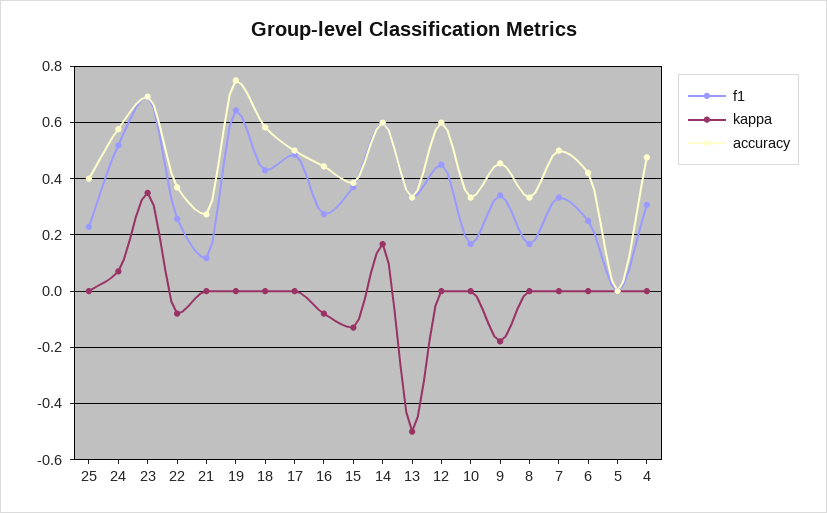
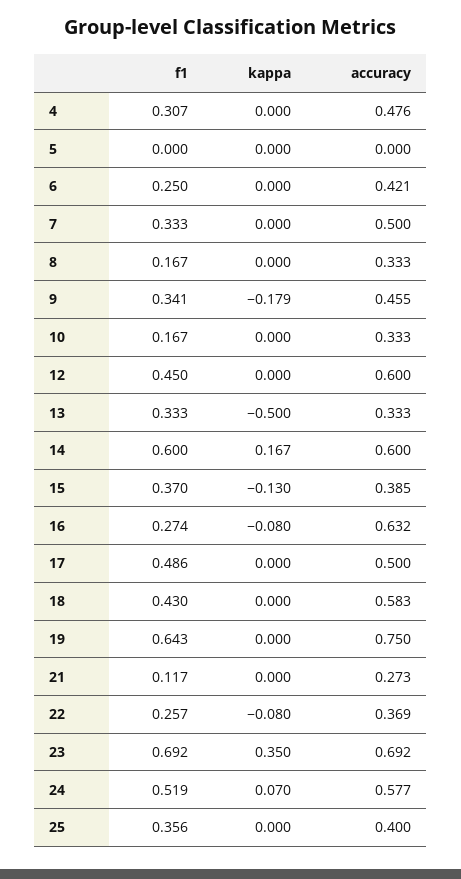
f1, 25: 0.225 -> 0.356
accuracy, 16: 0.45 -> 0.632

